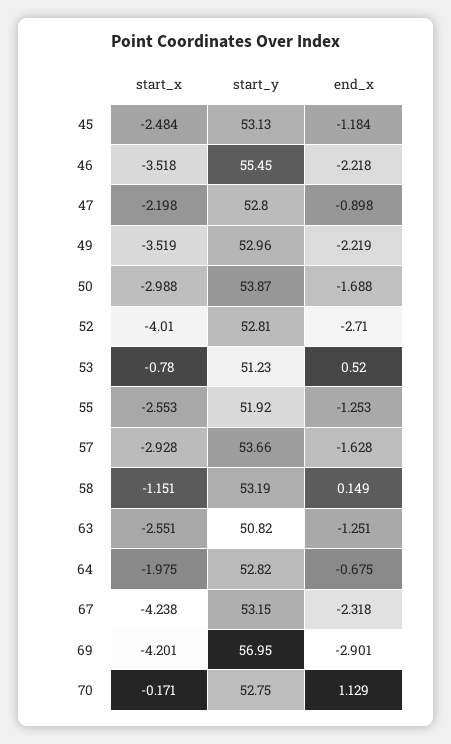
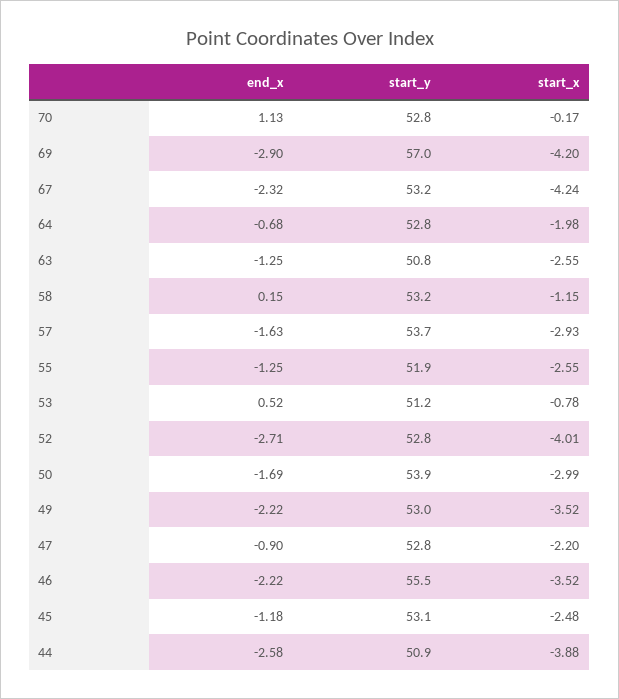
end_x, 44: none -> -2.58
start_y, 44: none -> 50.9
start_x, 44: none -> -3.88

